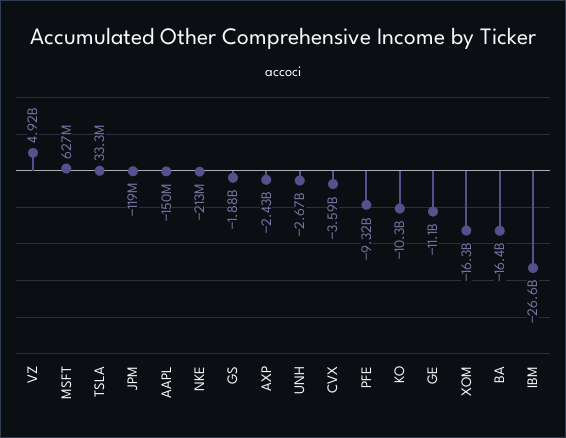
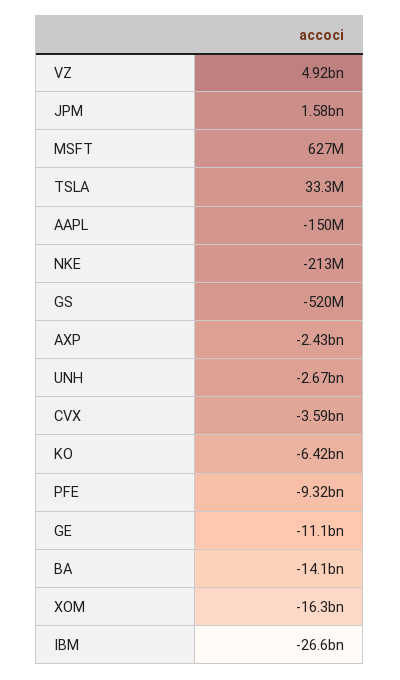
JPM: -119000000 -> 1580000000
GS: -1880000000 -> -520000000
KO: -10300000000 -> -6420000000
BA: -16400000000 -> -14100000000

